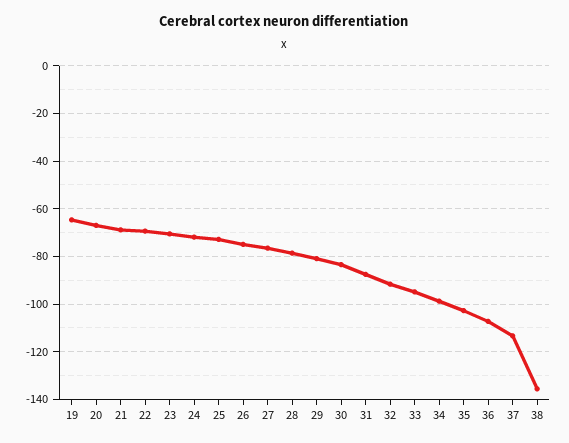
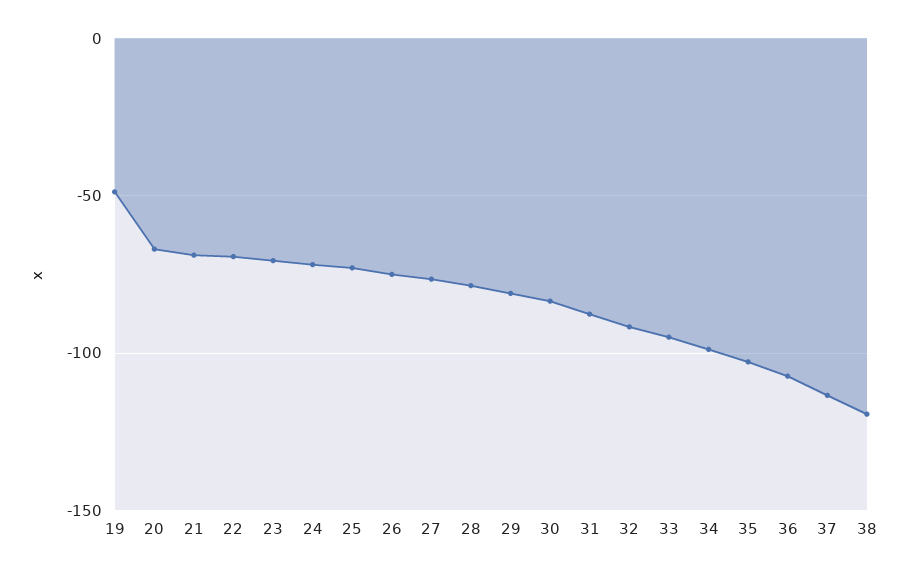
19: -65 -> -50
38: -135 -> -120

